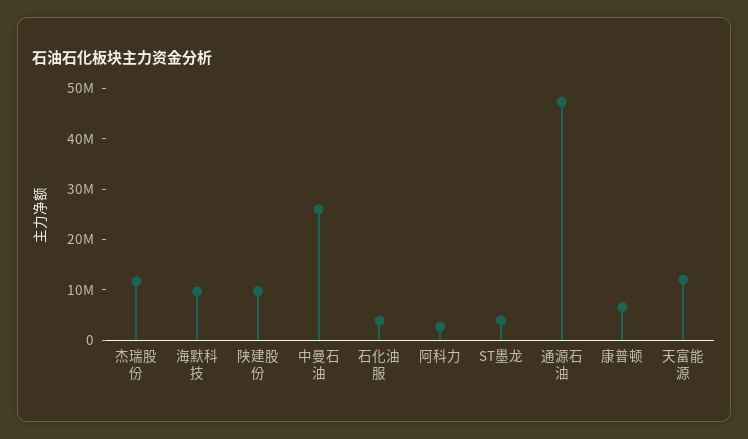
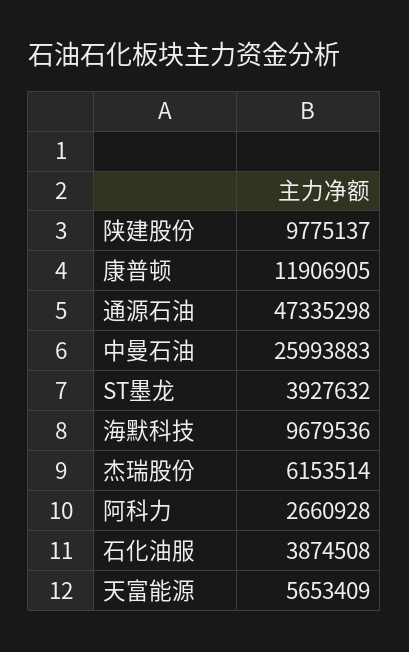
杰瑞股份: 12000000 -> 6153514
康普顿: 6000000 -> 11906905
天富能源: 12000000 -> 5653409

